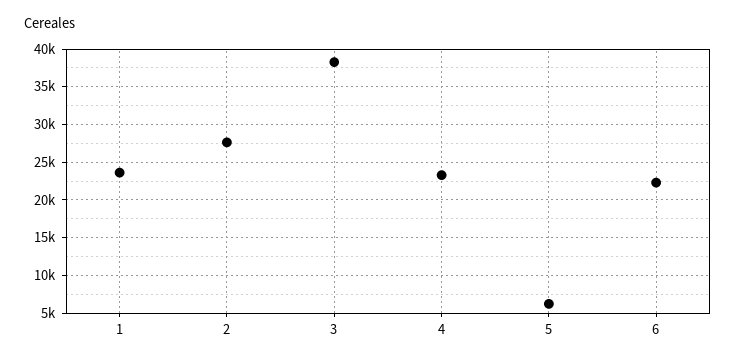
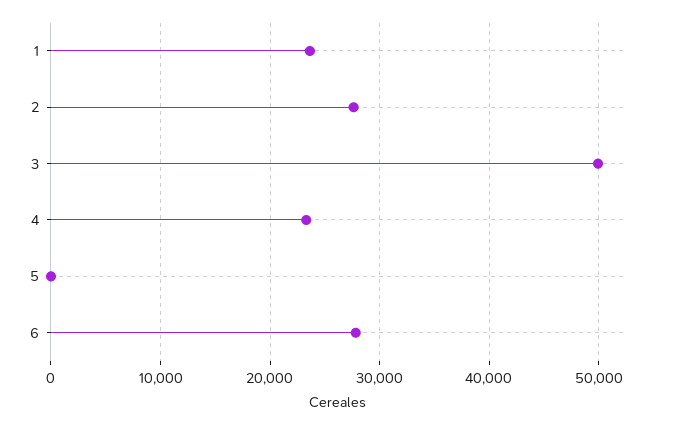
3: 38000 -> 50000
5: 6000 -> 0
6: 22000 -> 28000

